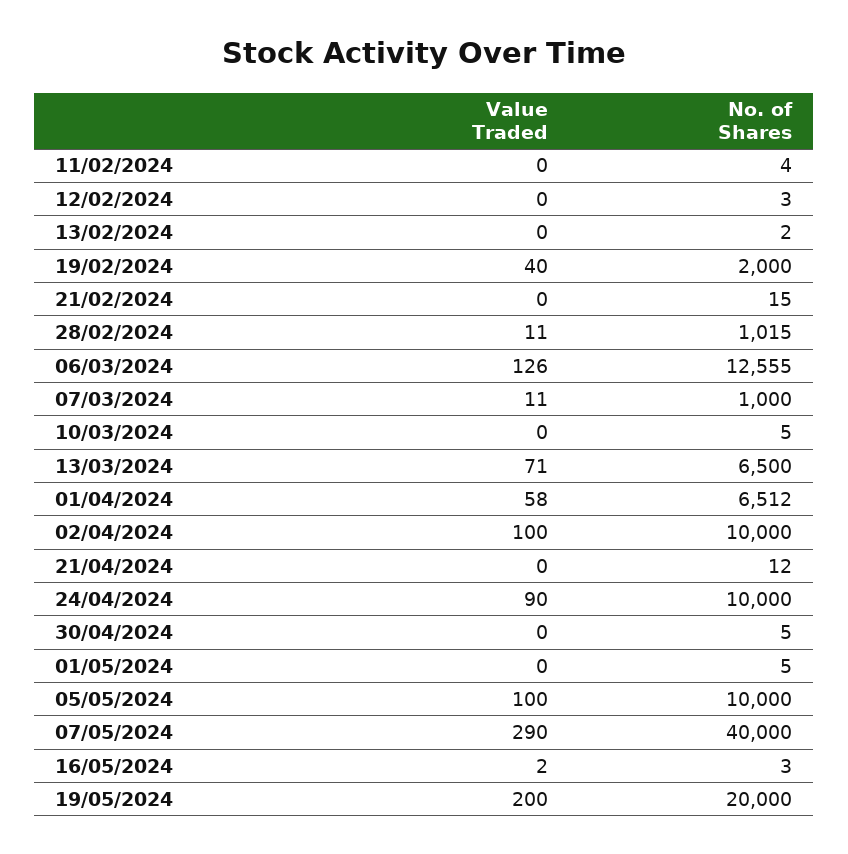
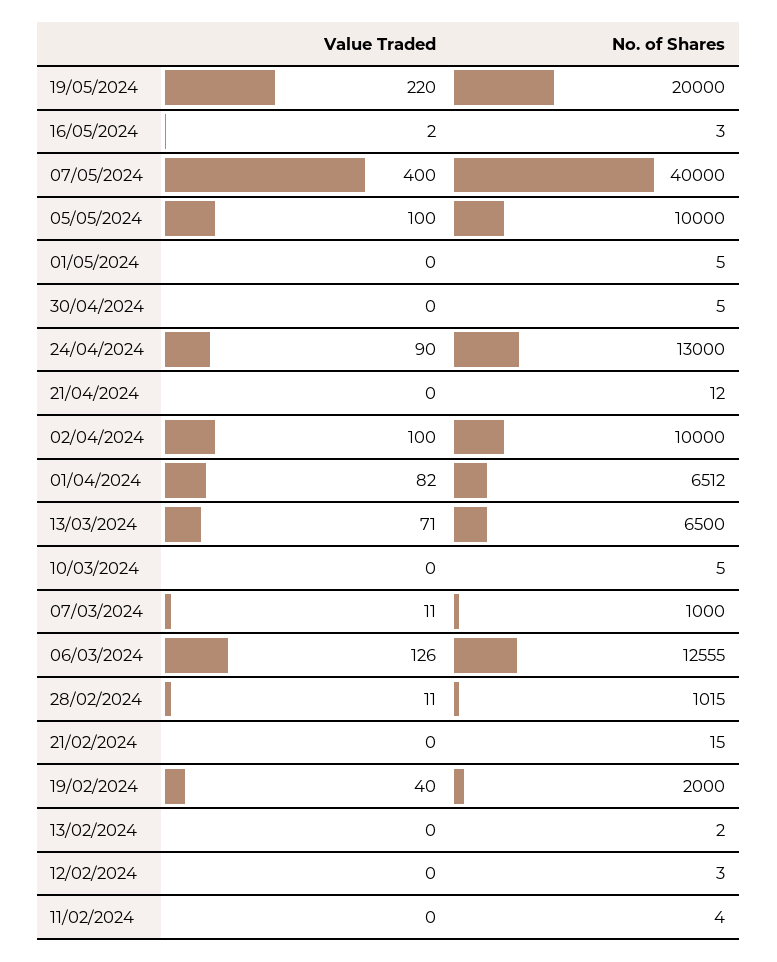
Value Traded, 01/04/2024: 58 -> 82
No. of Shares, 24/04/2024: 10000 -> 13000
Value Traded, 07/05/2024: 290 -> 400
Value Traded, 19/05/2024: 200 -> 220

